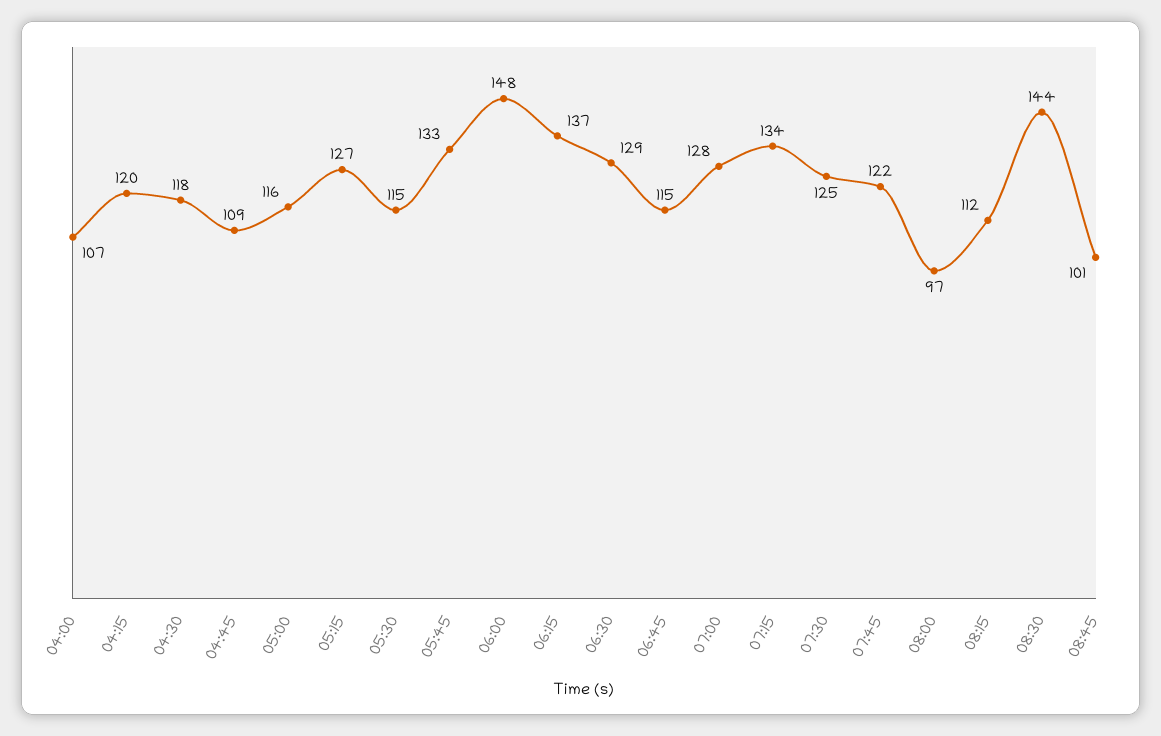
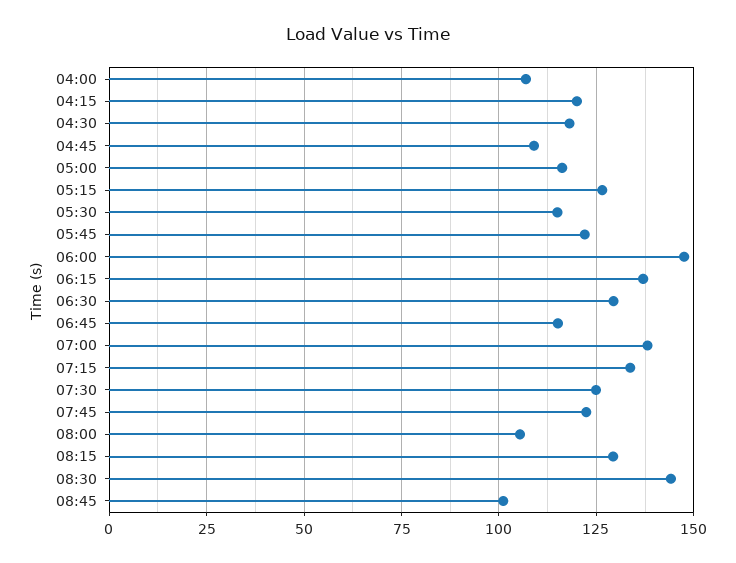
05:45: 133 -> 122.5
07:00: 128 -> 137.5
08:00: 97 -> 105
08:15: 112 -> 130

